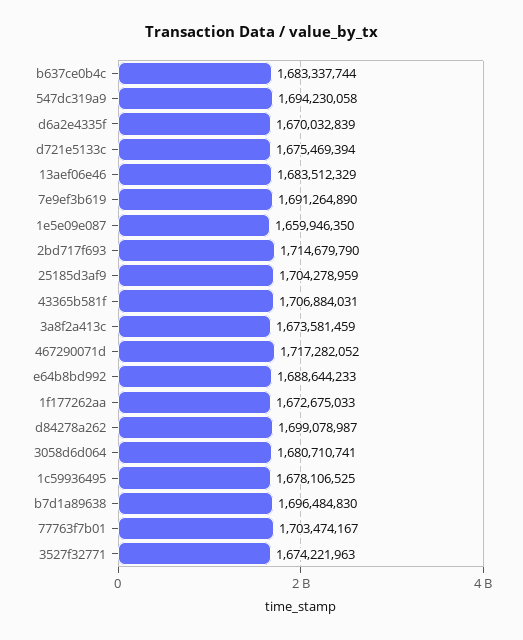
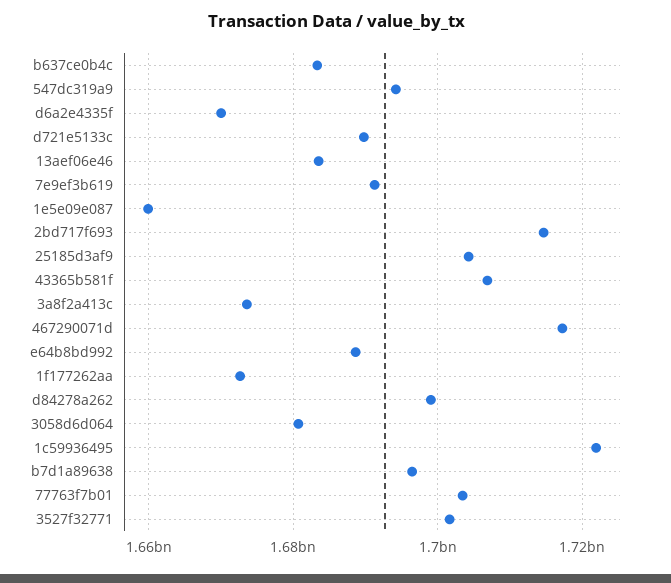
d721e5133c: 1675469394 -> 1690000000
1c59936495: 1678106525 -> 1722000000
3527f32771: 1674221963 -> 1702000000

